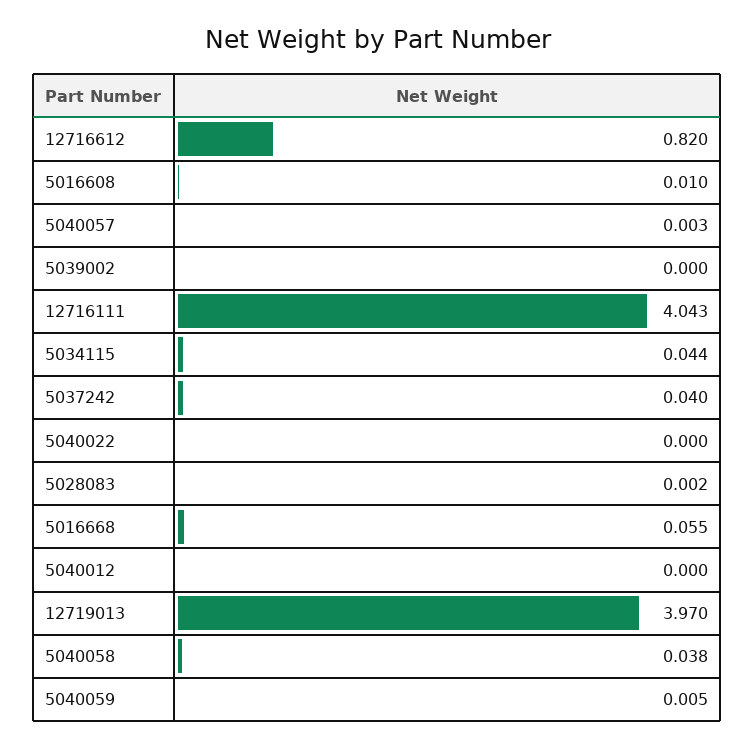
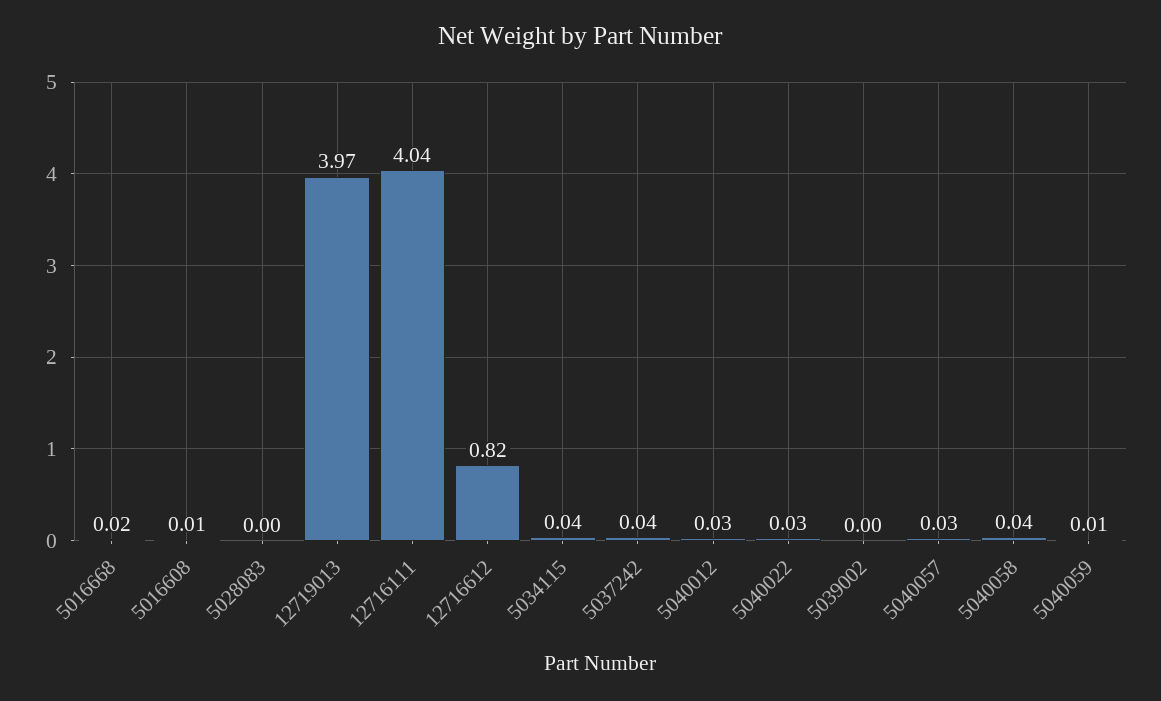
5040057: 0.003 -> 0.03
5040022: 0 -> 0.03
5016668: 0.055 -> 0.02
5040012: 0 -> 0.03

